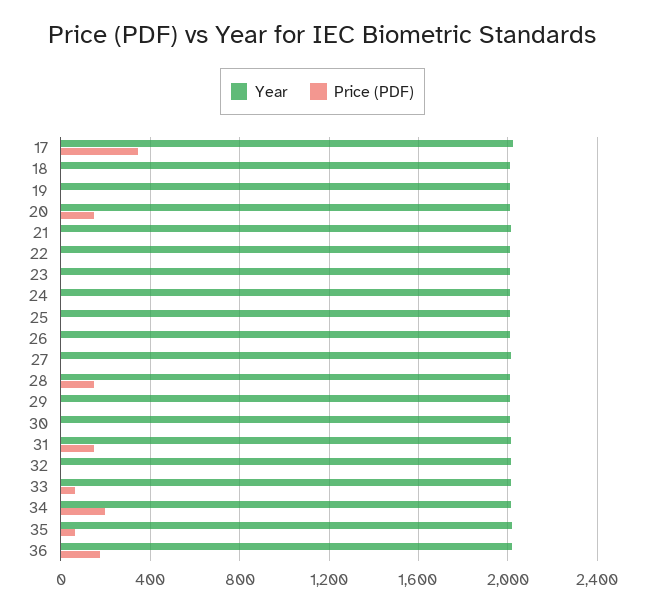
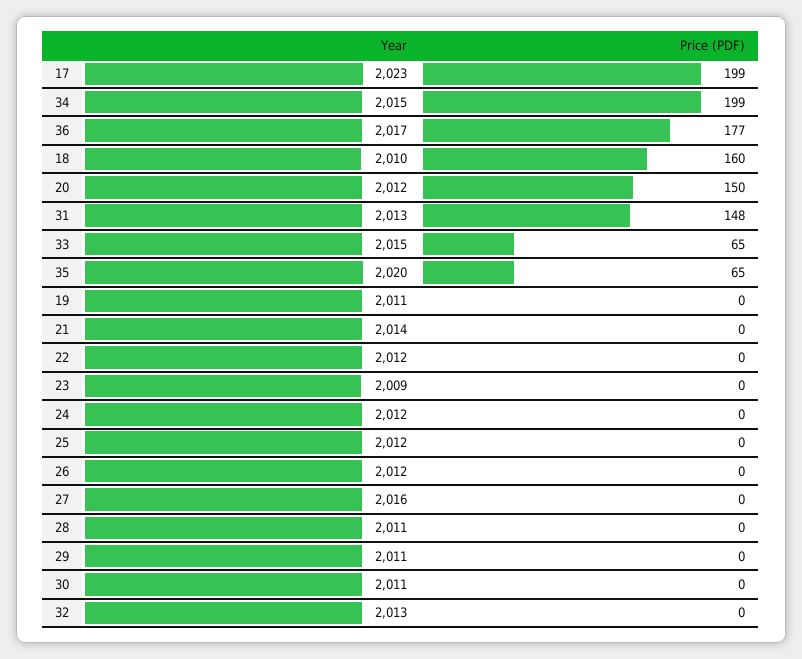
Price (PDF), 17: 350 -> 199
Price (PDF), 18: 0 -> 160
Price (PDF), 28: 150 -> 0

